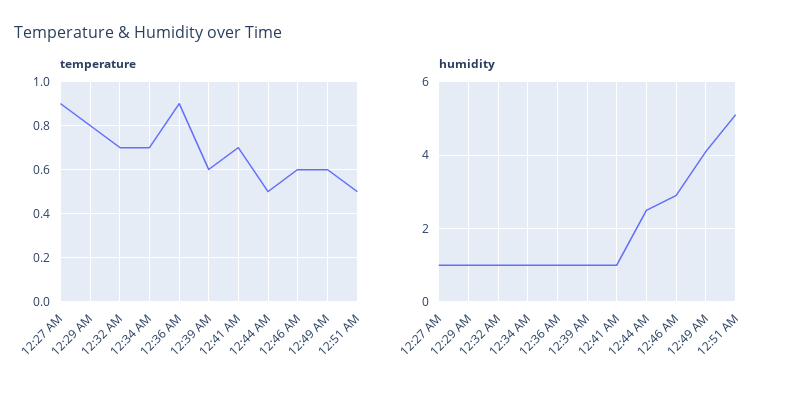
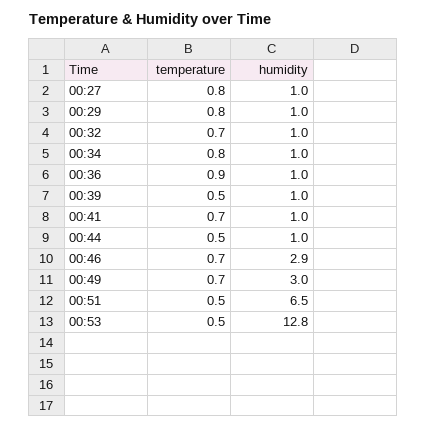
temperature, 12:27 AM: 0.9 -> 0.8
temperature, 12:34 AM: 0.7 -> 0.8
temperature, 12:39 AM: 0.6 -> 0.5
temperature, 12:46 AM: 0.6 -> 0.7
temperature, 12:49 AM: 0.6 -> 0.7
humidity, 12:44 AM: 2.5 -> 1
humidity, 12:49 AM: 4 -> 3
humidity, 12:51 AM: 5 -> 6.5
temperature, 00:53: none -> 0.5
humidity, 00:53: none -> 12.8

